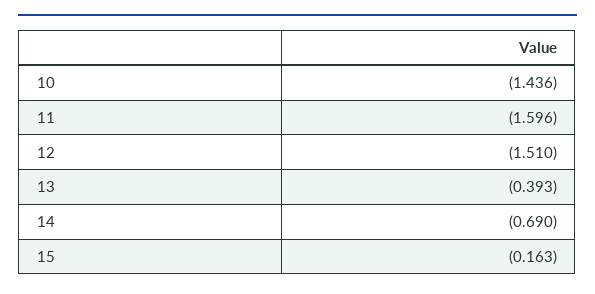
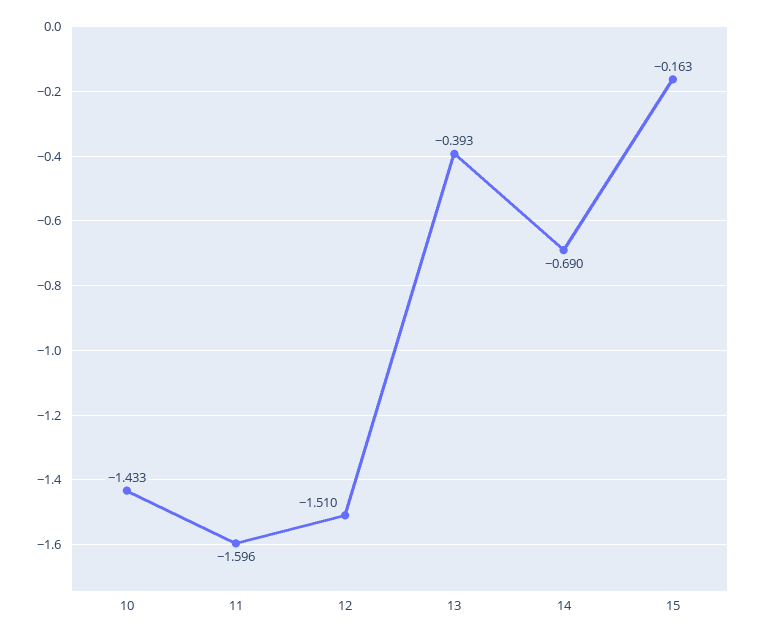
10: -1.436 -> -1.433

